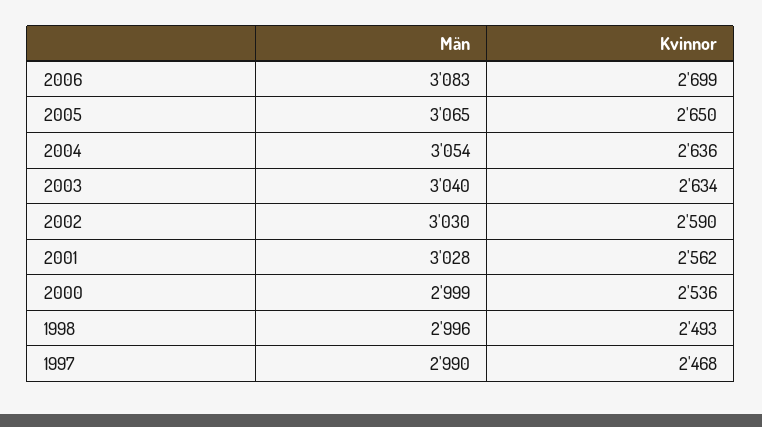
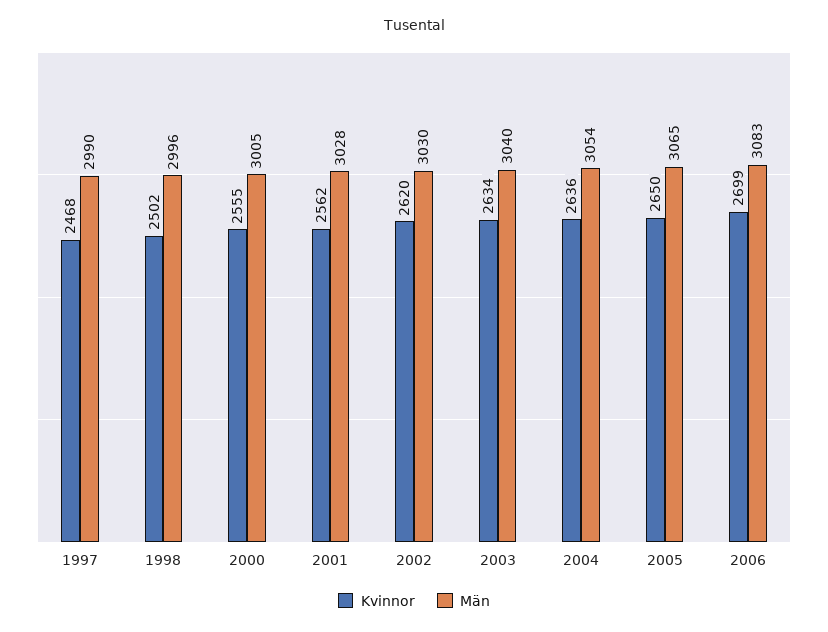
Kvinnor, 2002: 2590 -> 2620
Män, 2000: 2999 -> 3005
Kvinnor, 2000: 2536 -> 2555
Kvinnor, 1998: 2493 -> 2502

